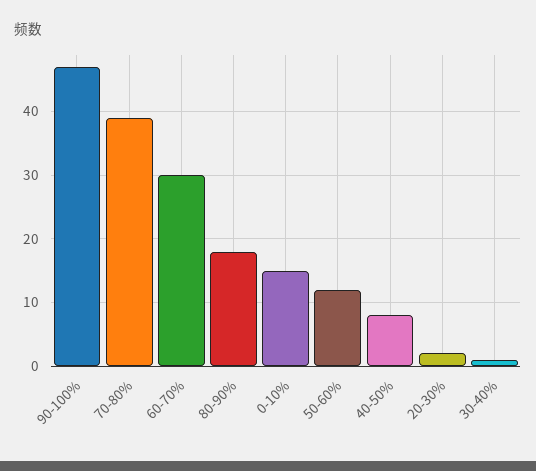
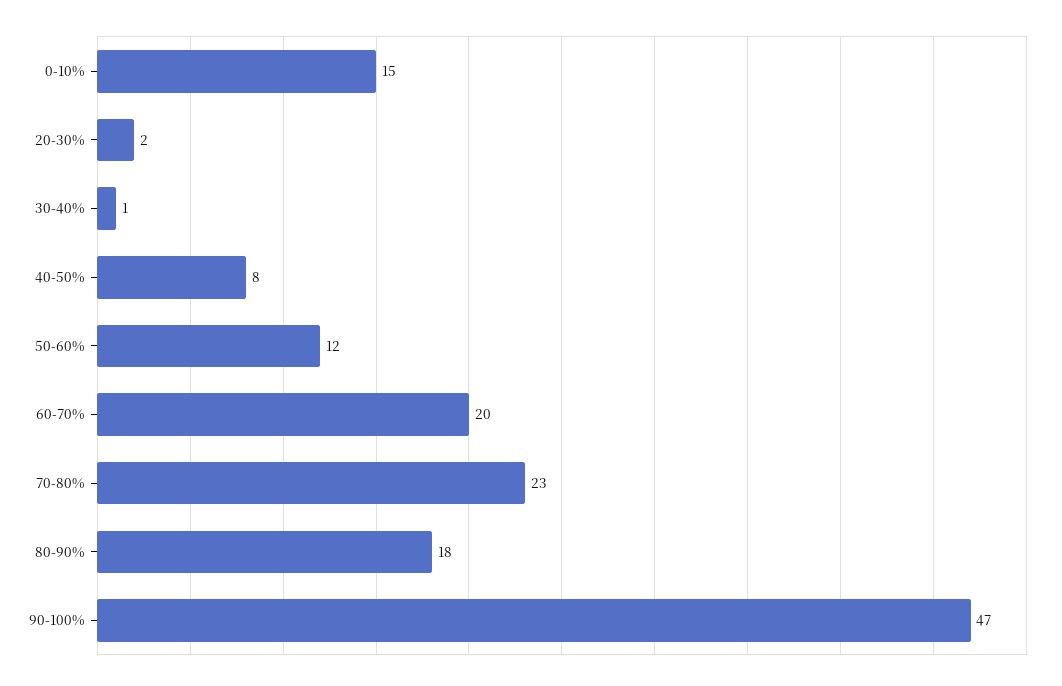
70-80%: 39 -> 23
60-70%: 30 -> 20

